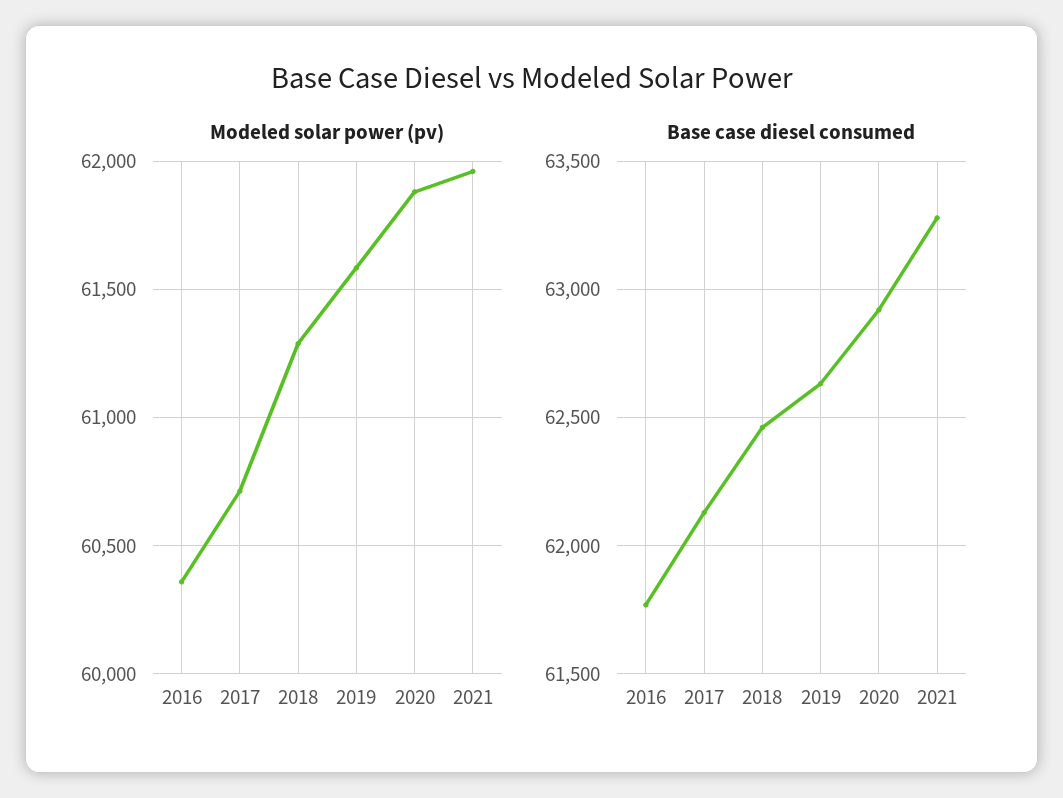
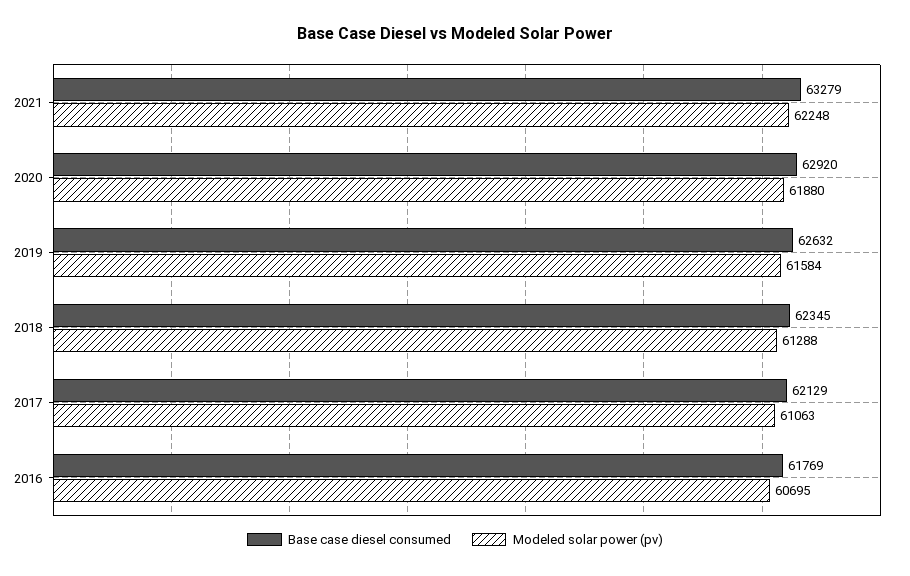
Modeled solar power (pv), 2016: 60350 -> 60695
Modeled solar power (pv), 2017: 60700 -> 61063
Modeled solar power (pv), 2021: 61950 -> 62248
Base case diesel consumed, 2018: 62450 -> 62345

